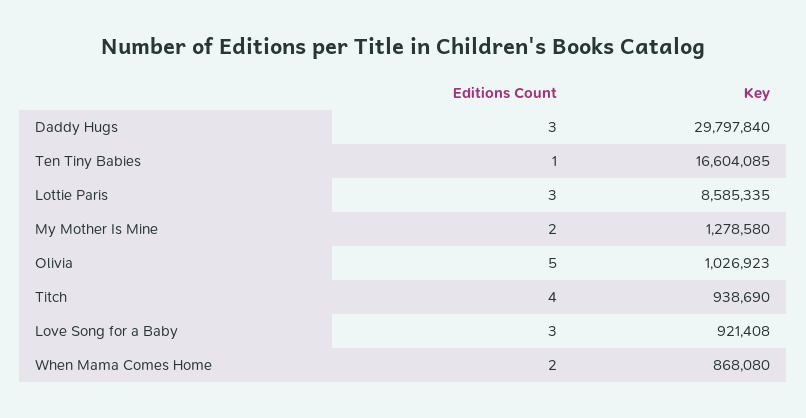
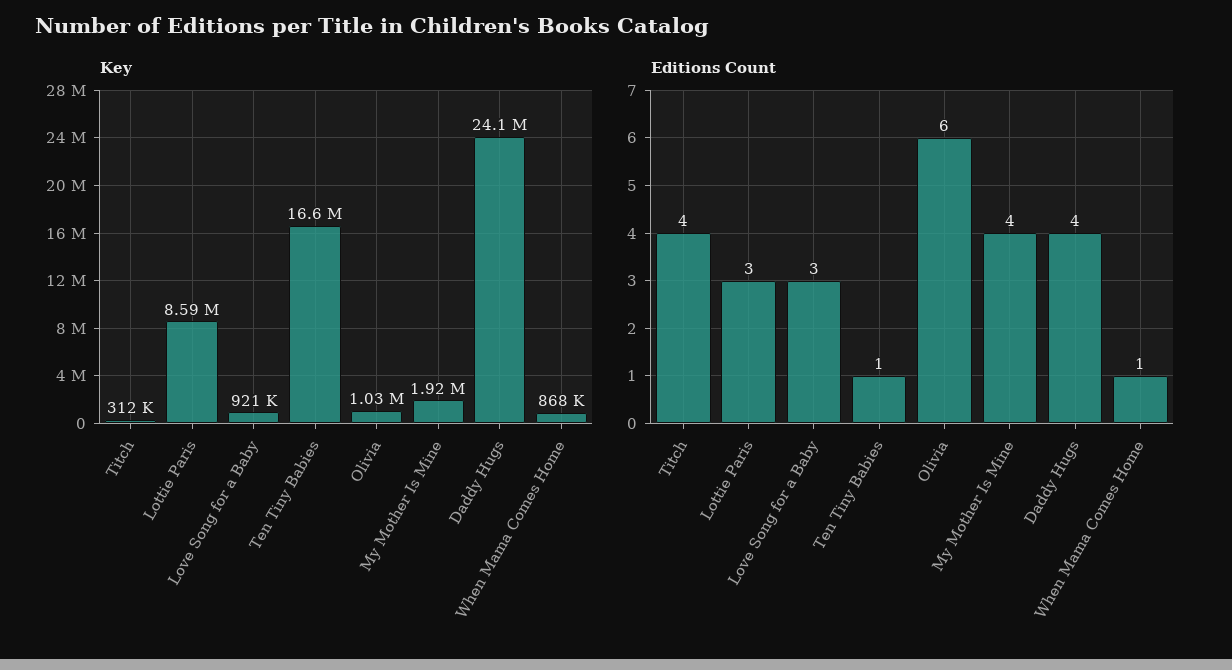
Editions Count, Daddy Hugs: 3 -> 4
Key, Daddy Hugs: 29797840 -> 24100000
Editions Count, My Mother Is Mine: 2 -> 4
Key, My Mother Is Mine: 1278580 -> 1920000
Editions Count, Olivia: 5 -> 6
Key, Titch: 938690 -> 312000
Editions Count, When Mama Comes Home: 2 -> 1

